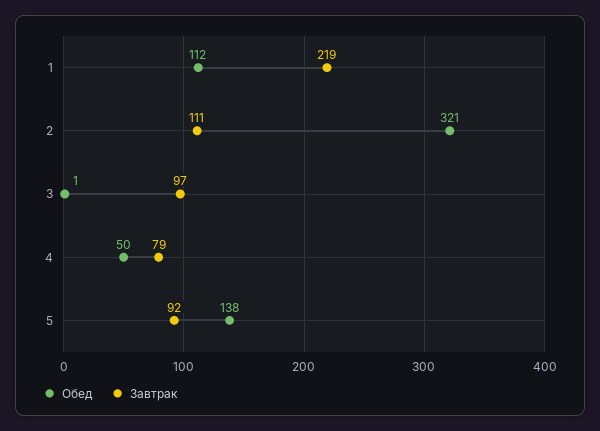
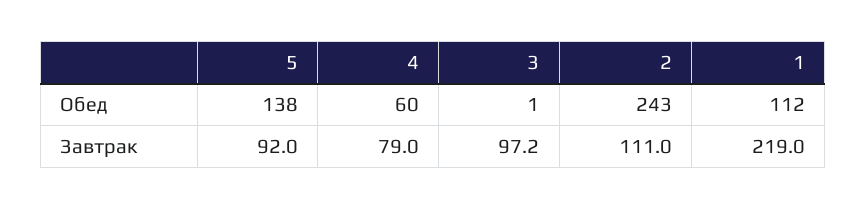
Обед, 2: 321 -> 243
Обед, 4: 50 -> 60

